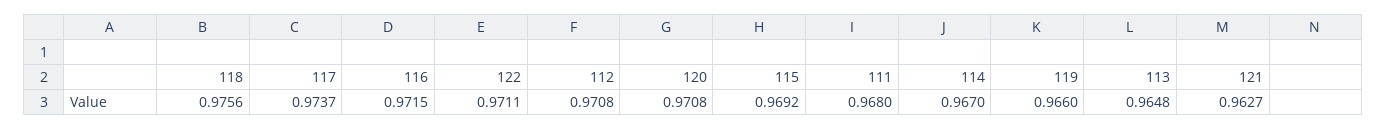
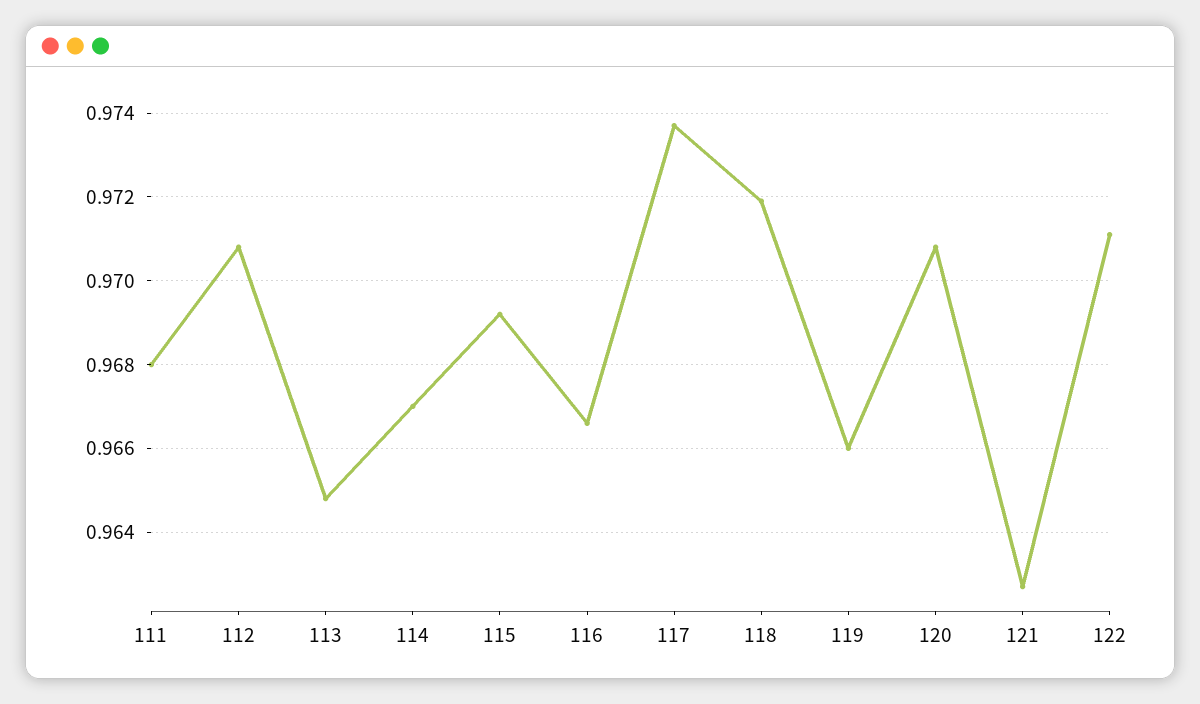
118: 0.9756 -> 0.972
116: 0.9715 -> 0.9665

